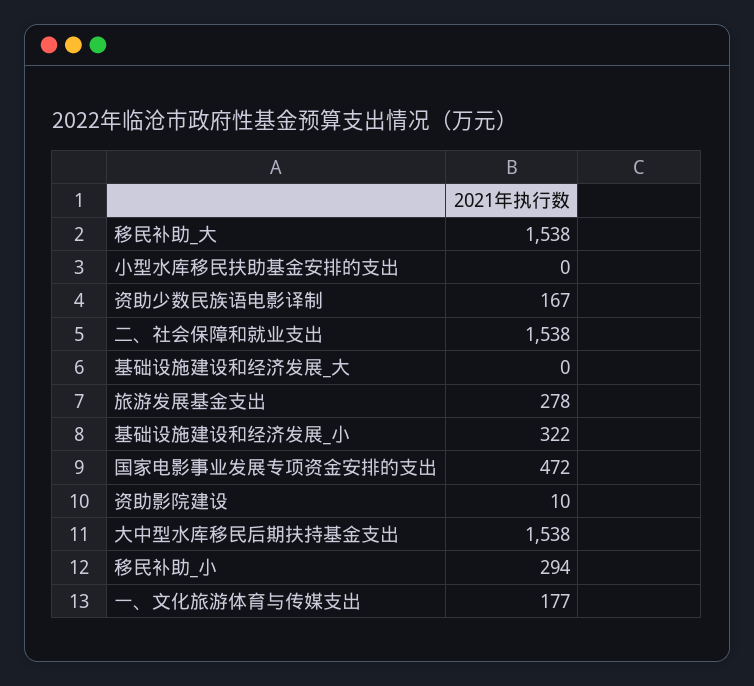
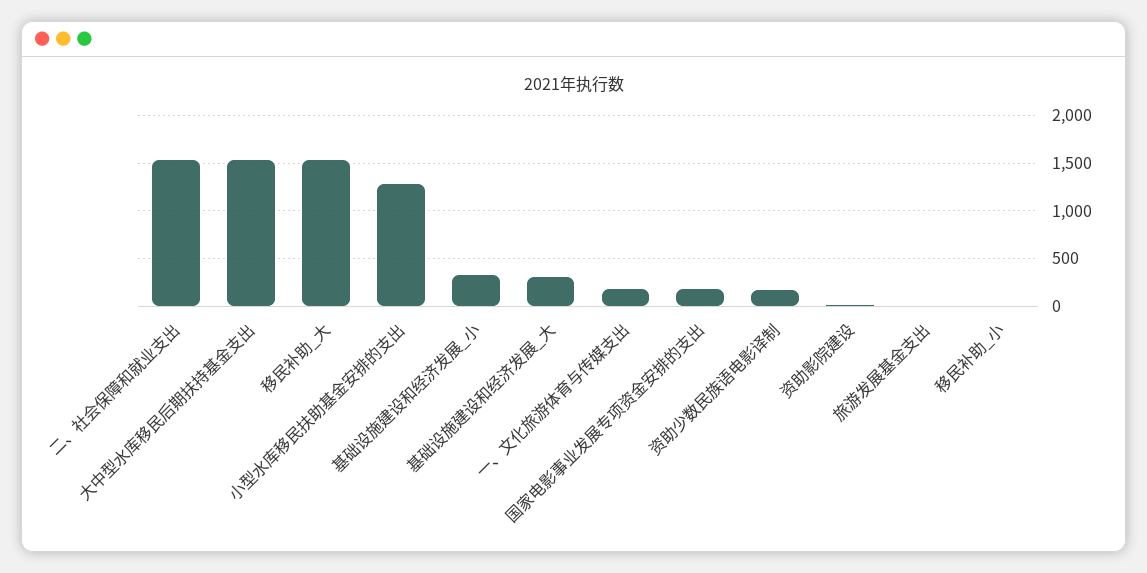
小型水库移民扶助基金安排的支出: 0 -> 1300
基础设施建设和经济发展_大: 0 -> 300
旅游发展基金支出: 278 -> 0
国家电影事业发展专项资金安排的支出: 472 -> 200
移民补助_小: 294 -> 0

